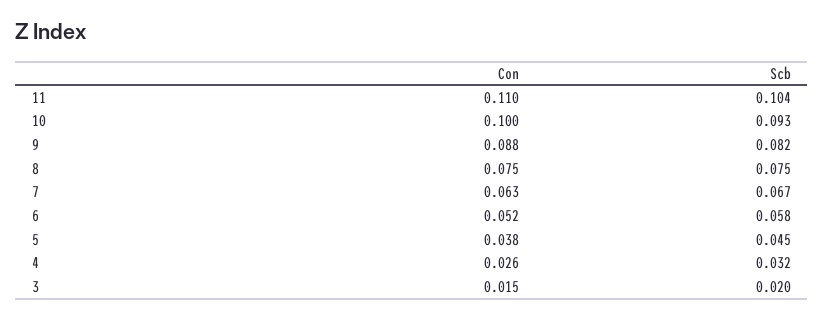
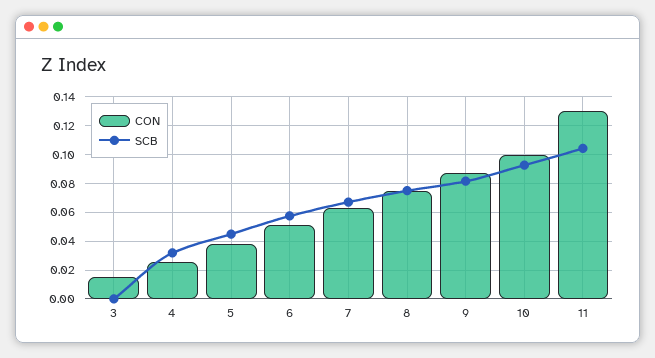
Con, 11: 0.11 -> 0.13
Scb, 3: 0.02 -> 0

